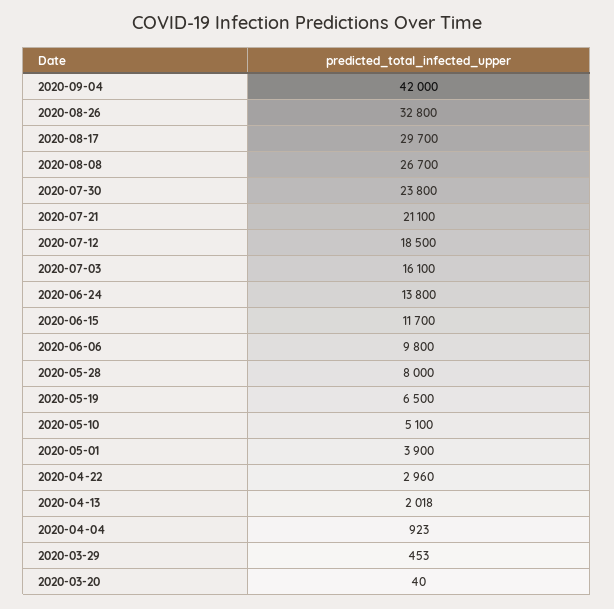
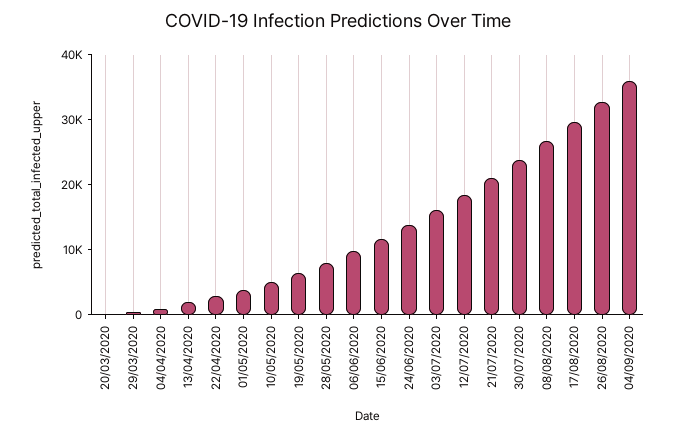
2020-09-04: 42000 -> 36000

